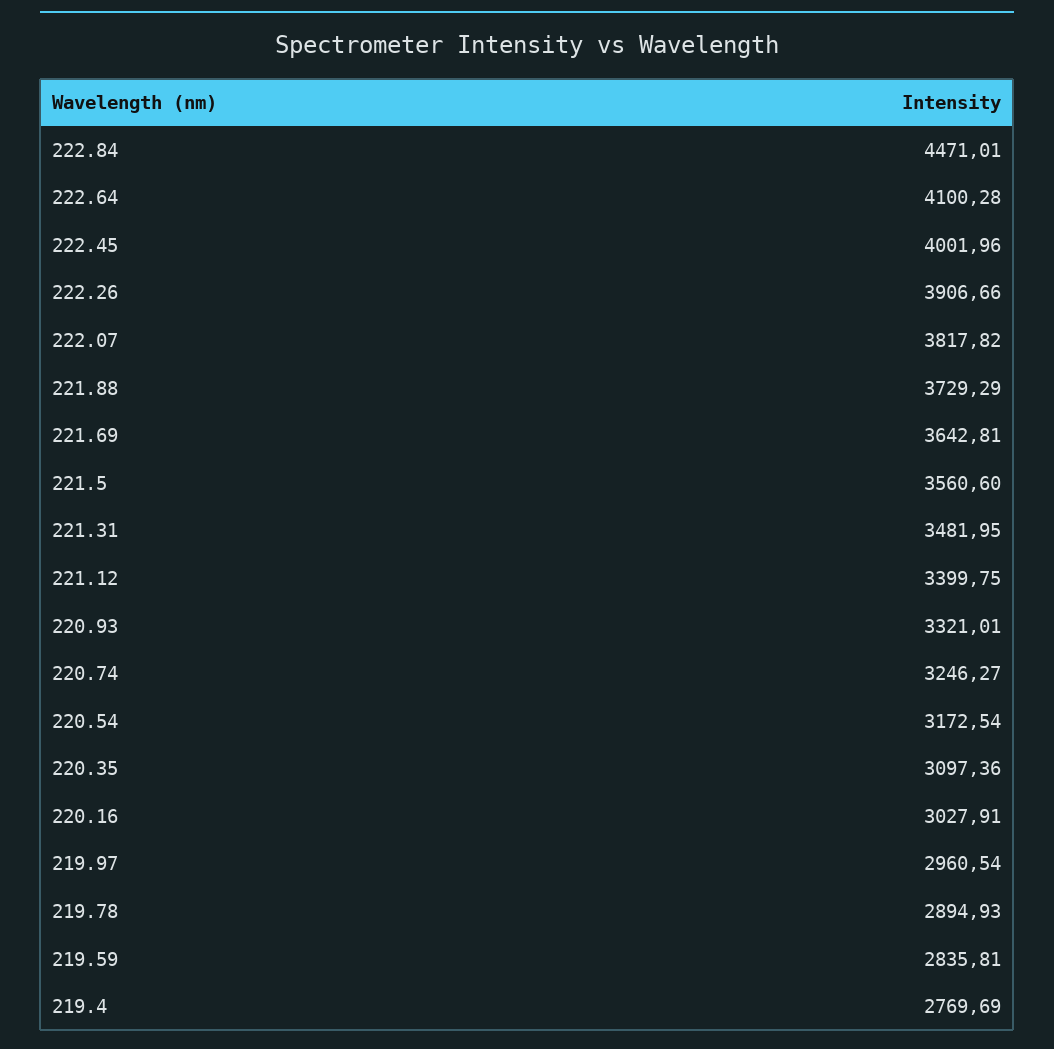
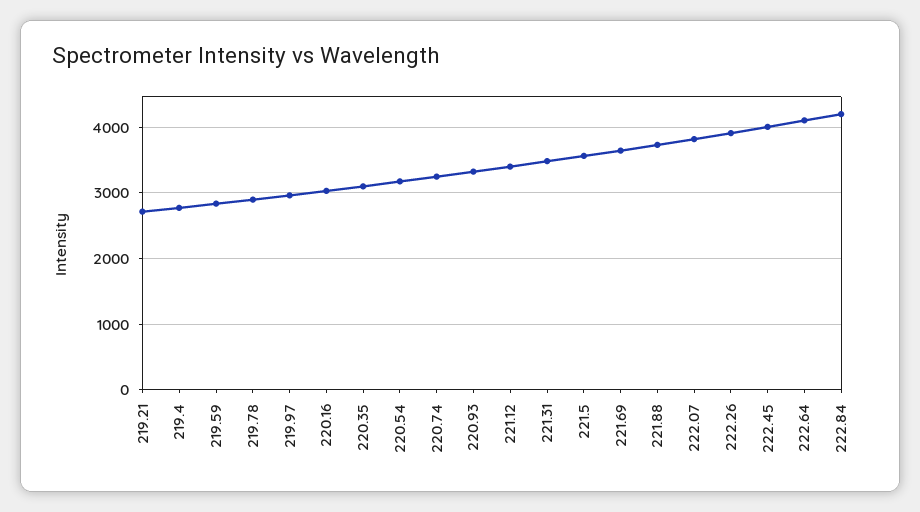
222.84: 4471.01 -> 4200
219.21: none -> 2700

